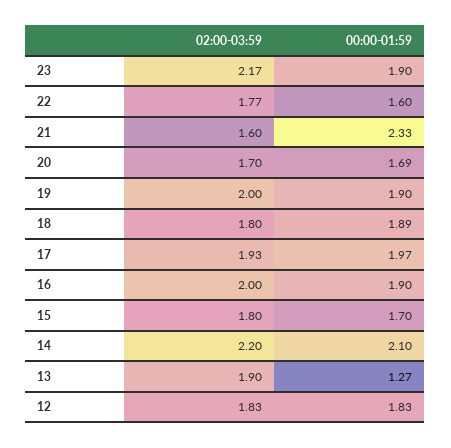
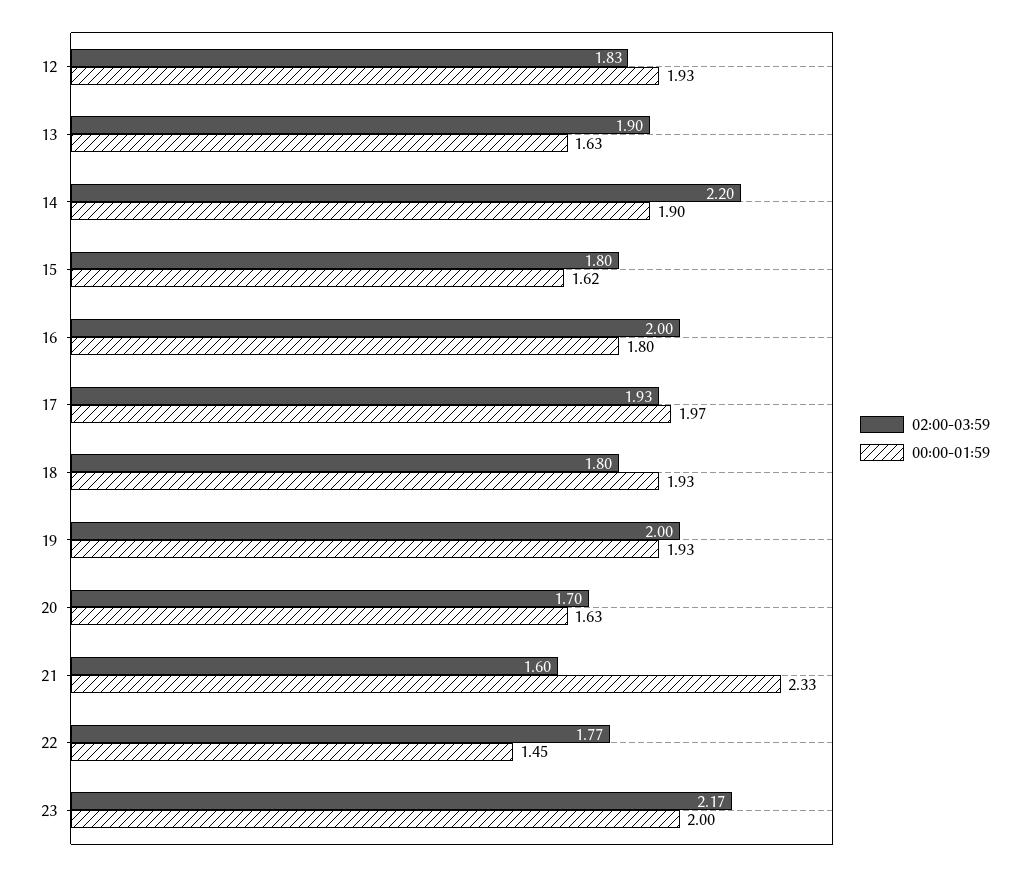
00:00-01:59, 23: 1.9 -> 2
00:00-01:59, 22: 1.6 -> 1.45
00:00-01:59, 20: 1.69 -> 1.63
00:00-01:59, 19: 1.9 -> 1.93
00:00-01:59, 18: 1.89 -> 1.93
00:00-01:59, 16: 1.9 -> 1.8
00:00-01:59, 15: 1.7 -> 1.62
00:00-01:59, 14: 2.1 -> 1.9
00:00-01:59, 13: 1.27 -> 1.63
00:00-01:59, 12: 1.83 -> 1.93

